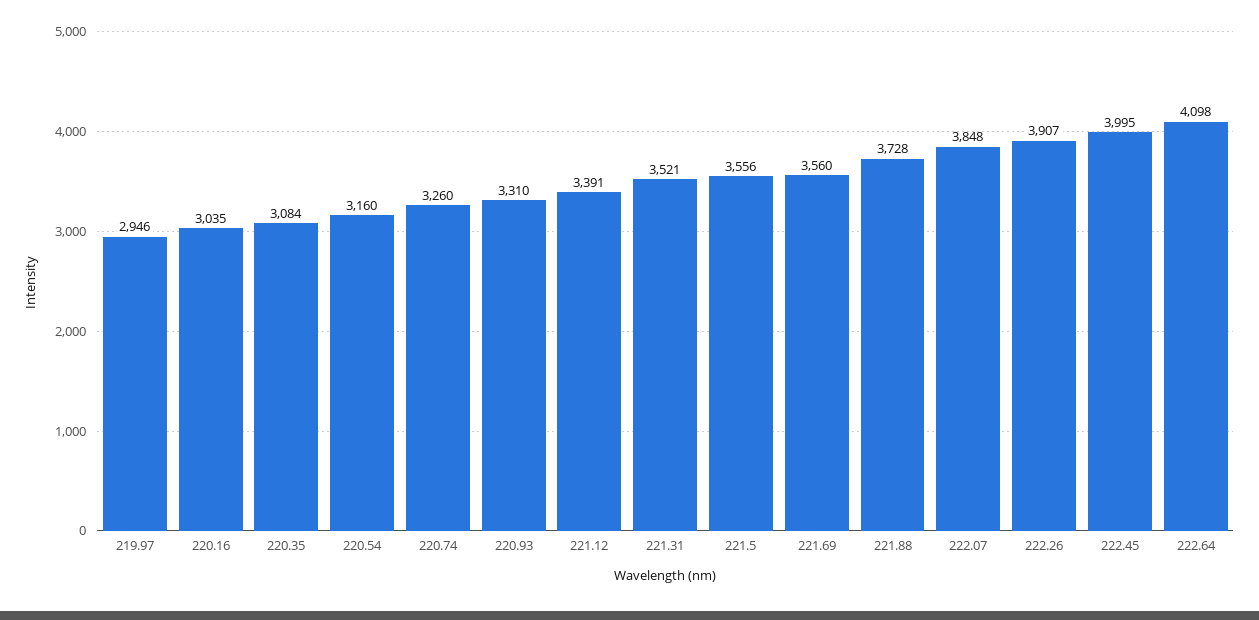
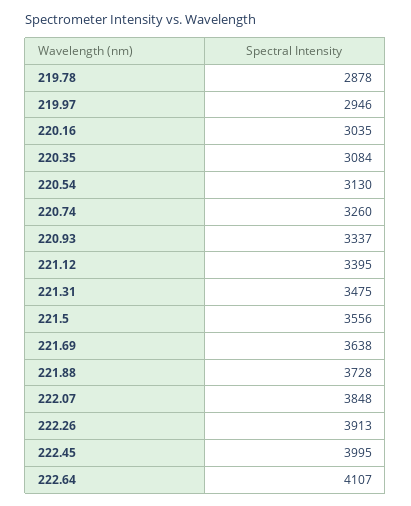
220.54: 3160 -> 3130
220.93: 3310 -> 3337
221.12: 3391 -> 3395
221.31: 3521 -> 3475
221.69: 3560 -> 3638
222.26: 3907 -> 3913
222.64: 4098 -> 4107
219.78: none -> 2878

